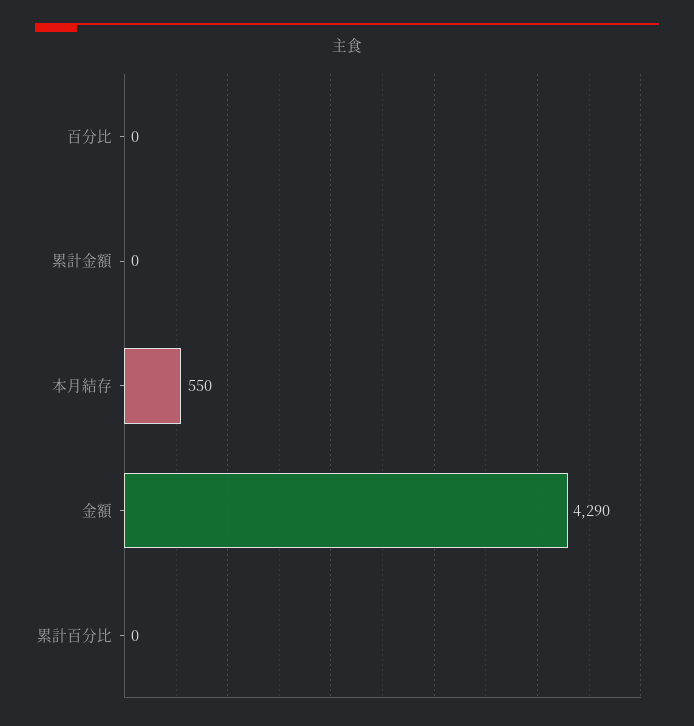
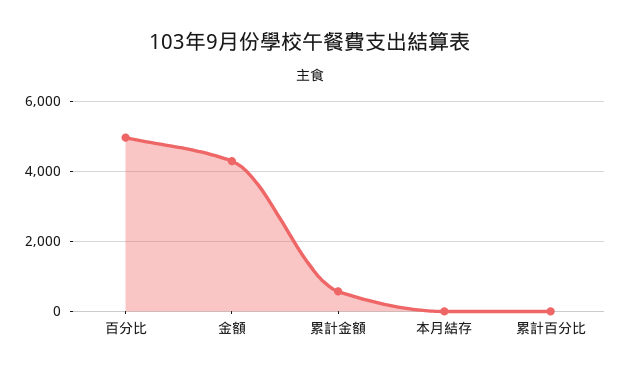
百分比: 0 -> 5000
累計金額: 0 -> 600
本月結存: 550 -> 0

